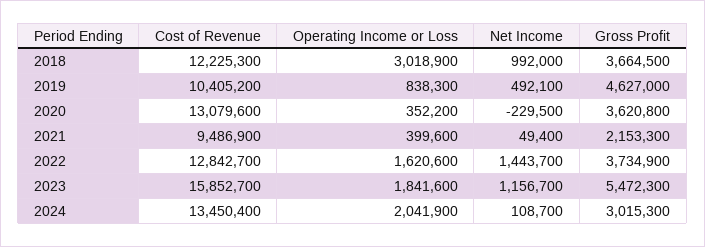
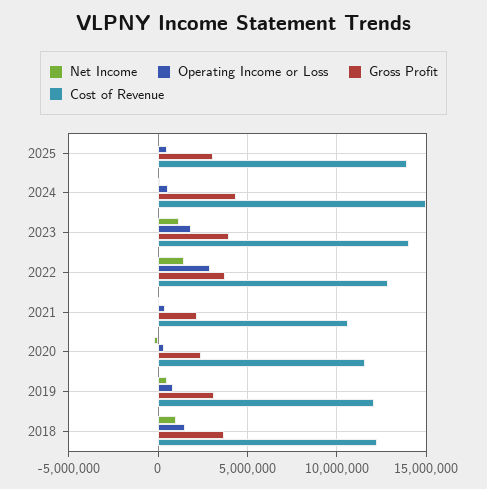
Operating Income or Loss, 2018: 3018900 -> 1500000
Cost of Revenue, 2019: 10405200 -> 12000000
Gross Profit, 2019: 4627000 -> 3000000
Cost of Revenue, 2020: 13079600 -> 11500000
Gross Profit, 2020: 3620800 -> 2500000
Cost of Revenue, 2021: 9486900 -> 10500000
Operating Income or Loss, 2022: 1620600 -> 3000000
Cost of Revenue, 2023: 15852700 -> 14000000
Gross Profit, 2023: 5472300 -> 4000000
Cost of Revenue, 2024: 13450400 -> 15000000
Operating Income or Loss, 2024: 2041900 -> 500000
Gross Profit, 2024: 3015300 -> 4500000
Net Income, 2025: none -> 0
Operating Income or Loss, 2025: none -> 500000
Gross Profit, 2025: none -> 3000000
Cost of Revenue, 2025: none -> 14000000

